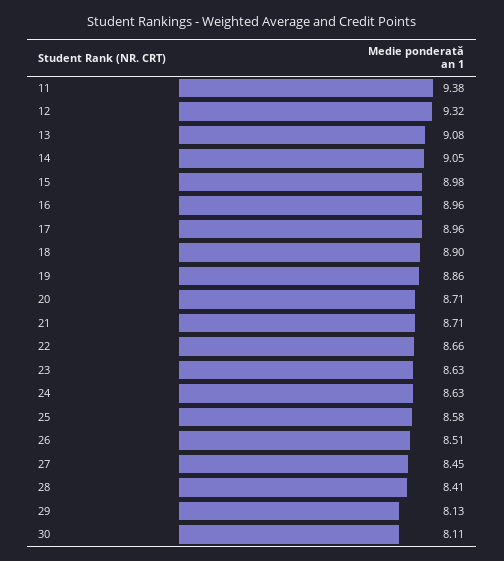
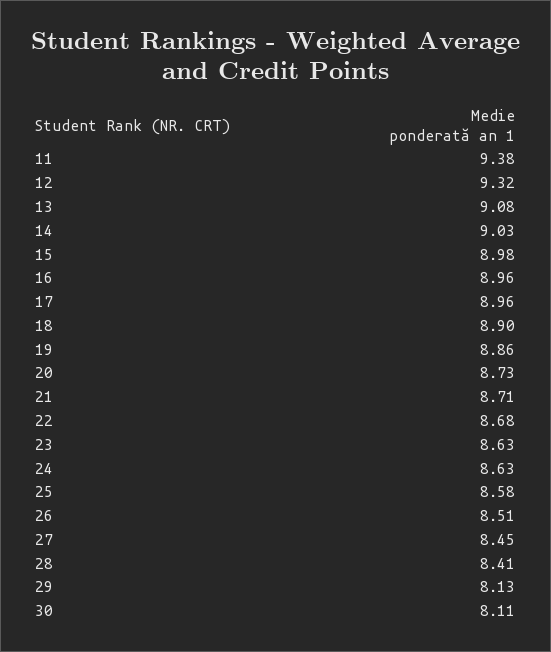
14: 9.05 -> 9.03
20: 8.71 -> 8.73
22: 8.66 -> 8.68

